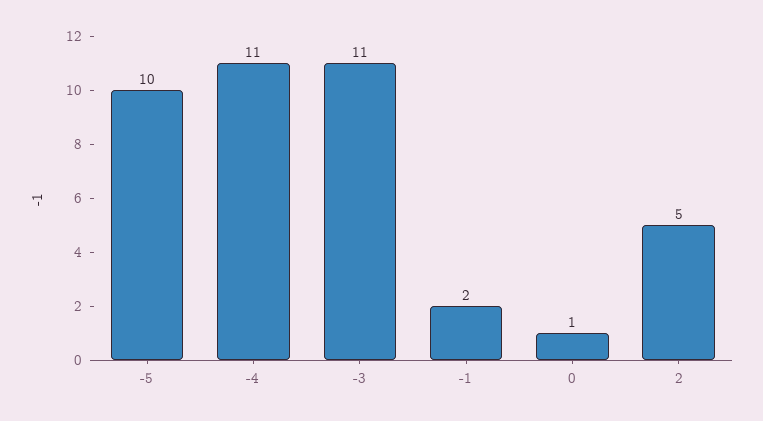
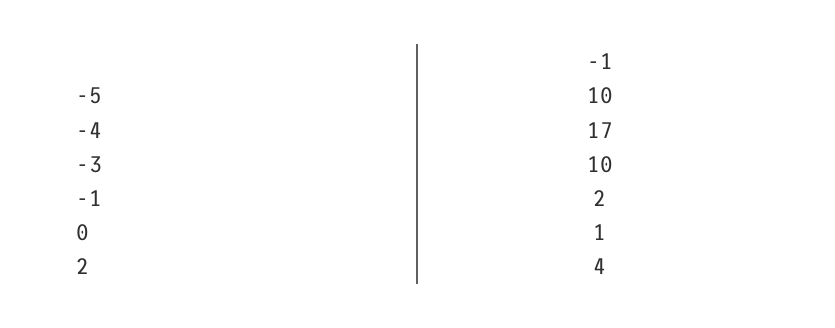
-4: 11 -> 17
-3: 11 -> 10
2: 5 -> 4

